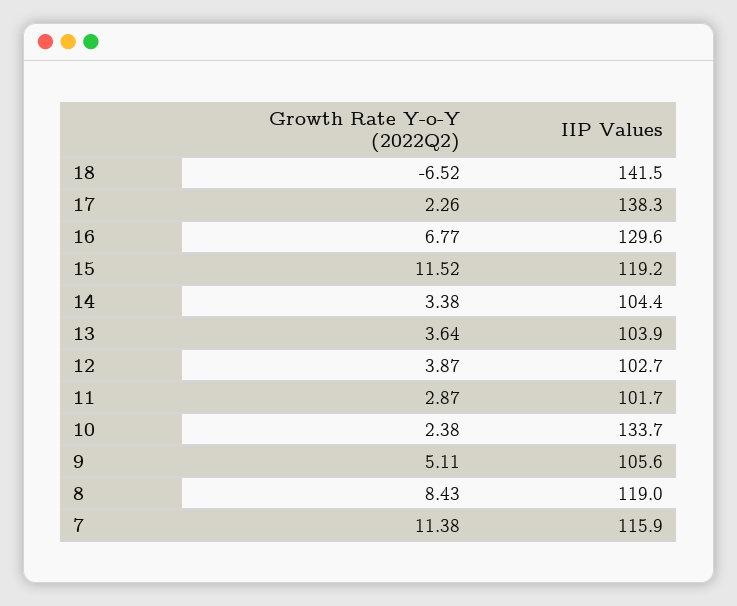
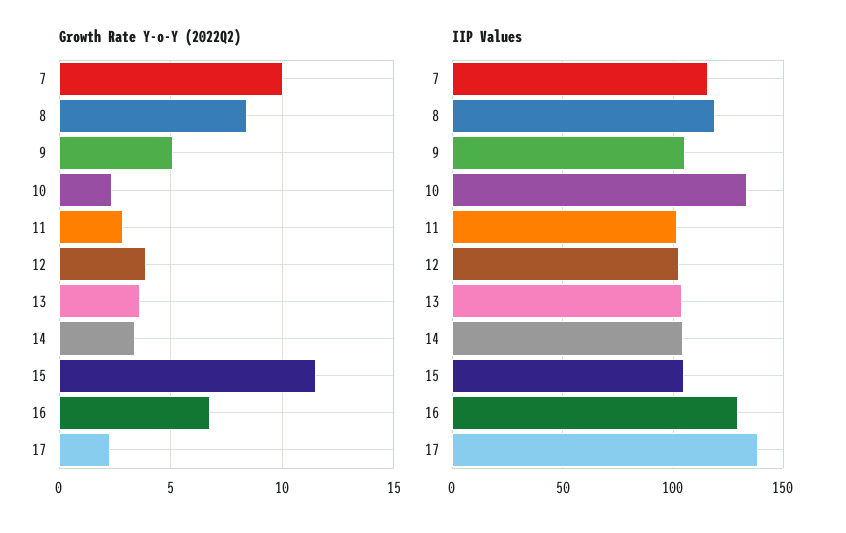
Growth Rate Y-o-Y (2022Q2), 18: -6.52 -> none
IIP Values, 18: 141.5 -> none
IIP Values, 15: 119.2 -> 105
Growth Rate Y-o-Y (2022Q2), 7: 11.38 -> 10

